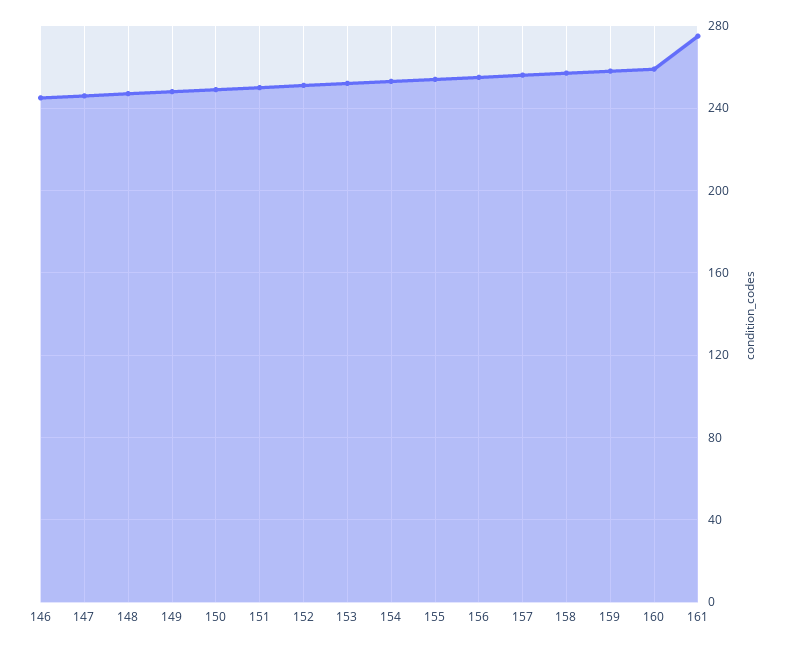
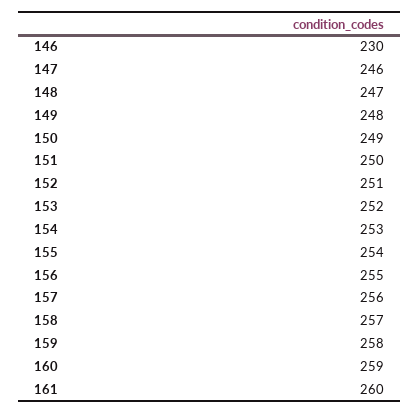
146: 245 -> 230
161: 275 -> 260

